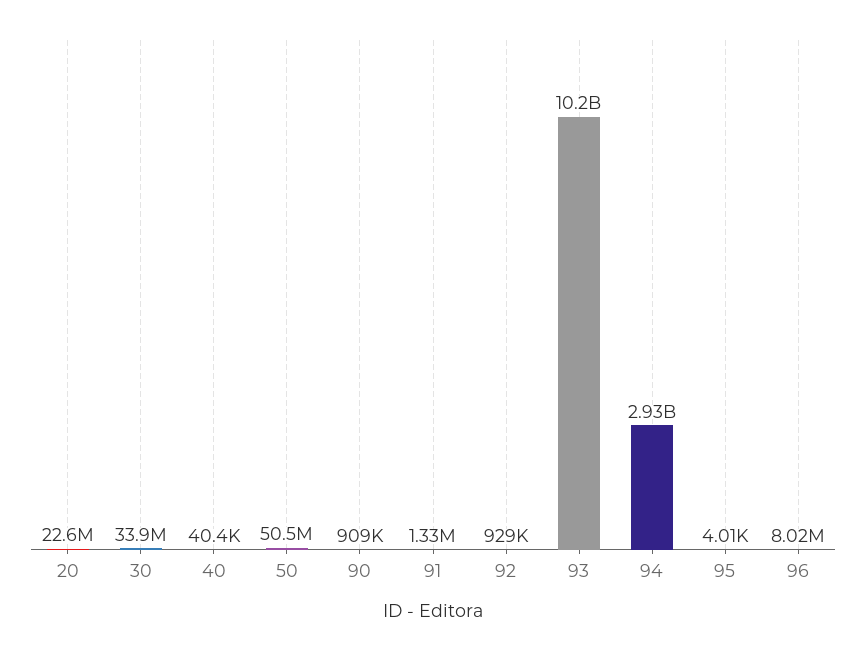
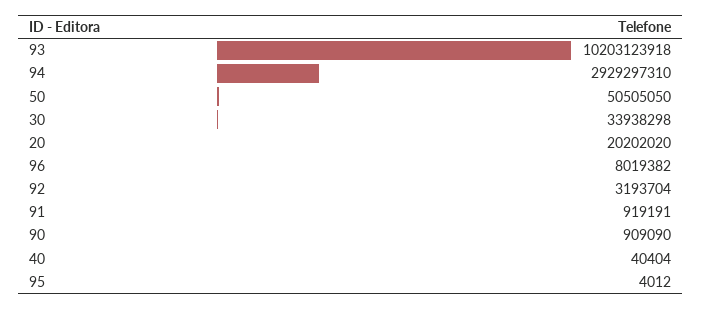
20: 22600000 -> 20202020
91: 1330000 -> 919191
92: 929000 -> 3193704

